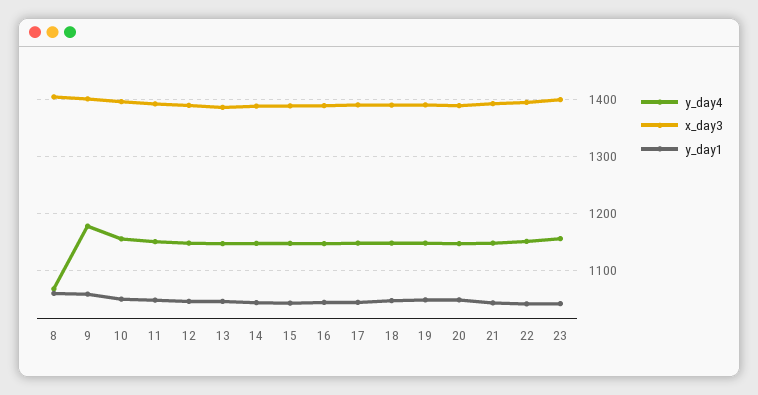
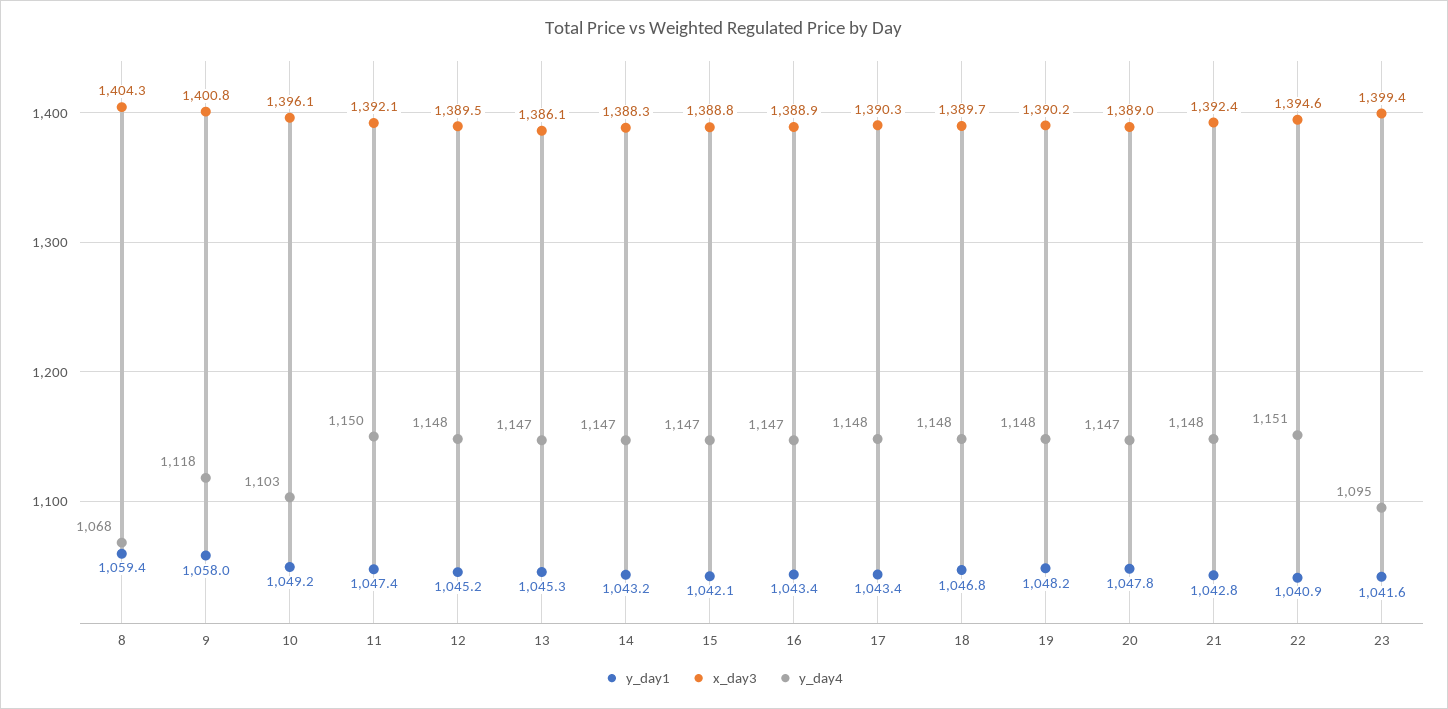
y_day4, 9: 1180 -> 1118
y_day4, 10: 1160 -> 1103
y_day4, 23: 1160 -> 1095

